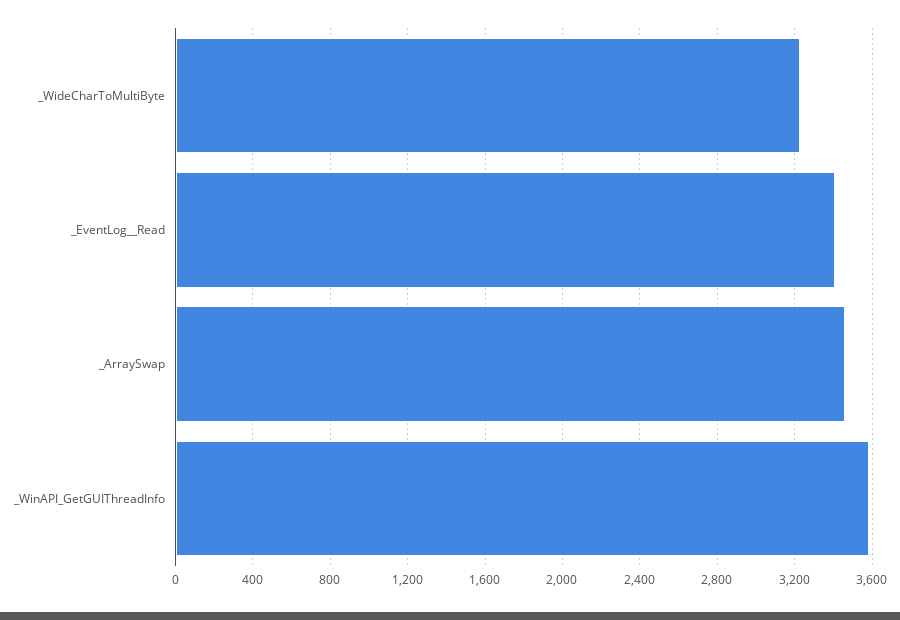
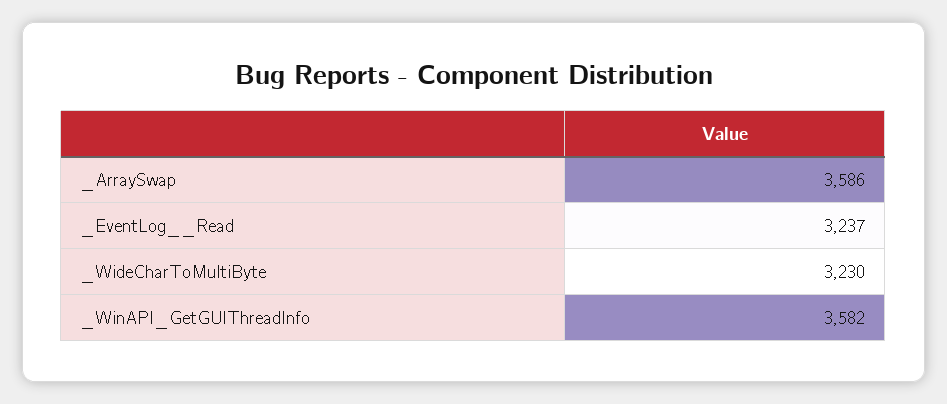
_EventLog__Read: 3400 -> 3237
_ArraySwap: 3450 -> 3586

